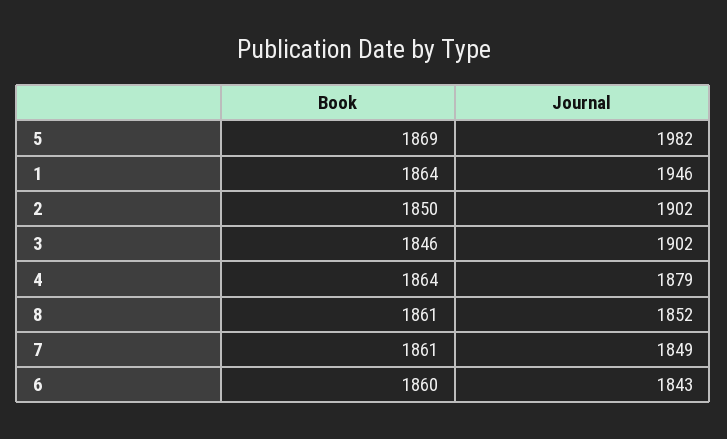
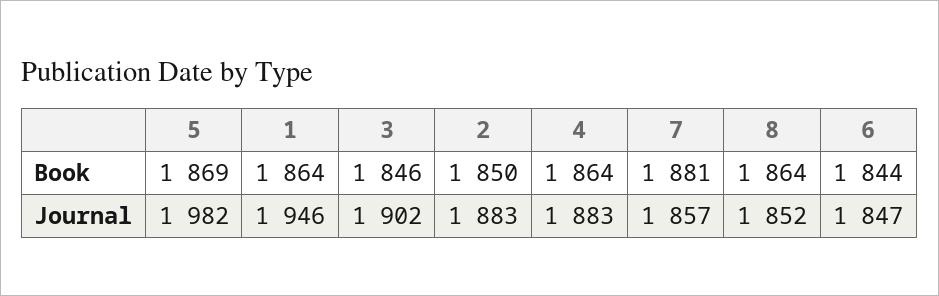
Journal, 2: 1902 -> 1883
Journal, 4: 1879 -> 1883
Book, 8: 1861 -> 1864
Book, 7: 1861 -> 1881
Journal, 7: 1849 -> 1857
Book, 6: 1860 -> 1844
Journal, 6: 1843 -> 1847

